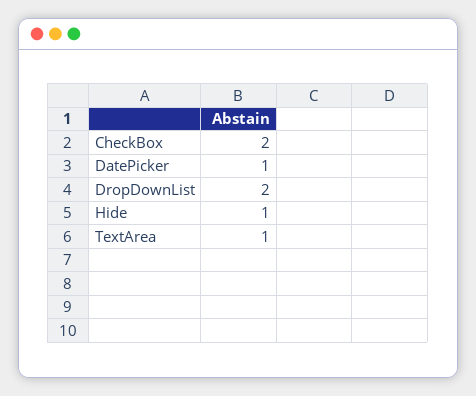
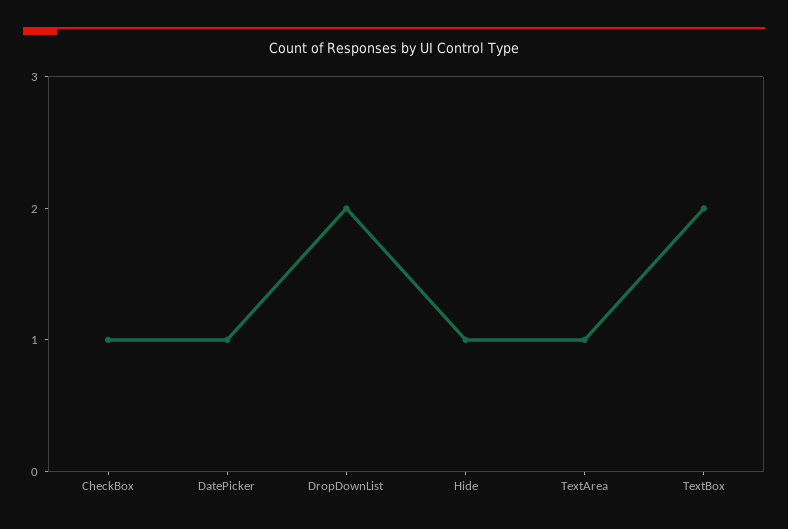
CheckBox: 2 -> 1
TextBox: none -> 2

